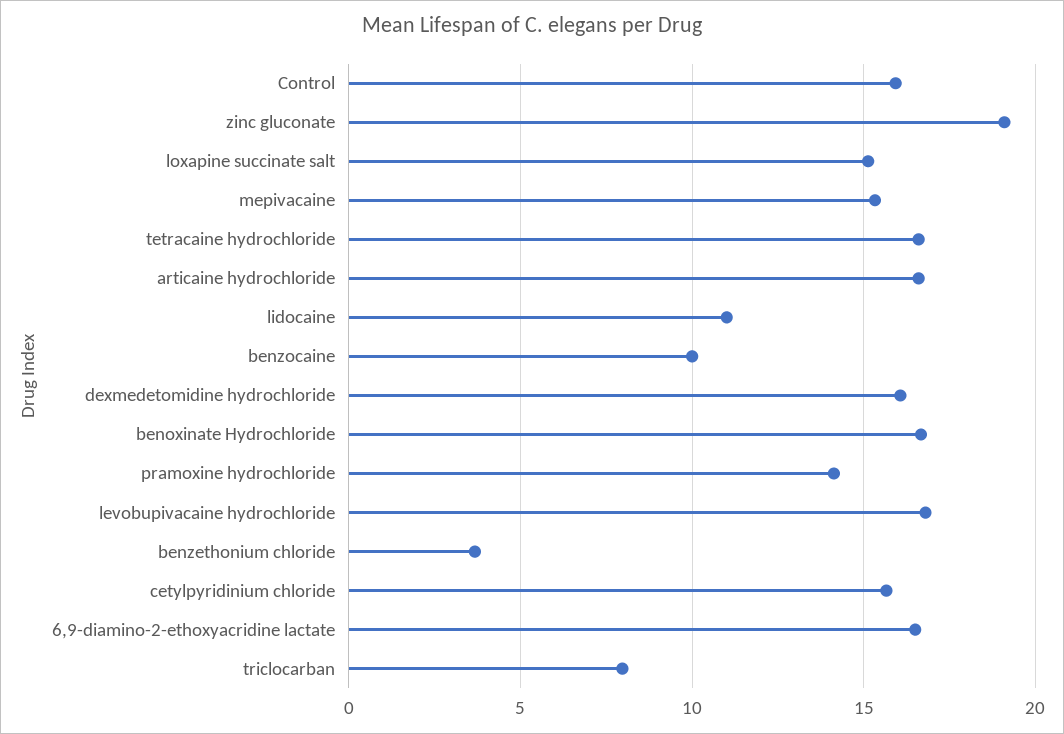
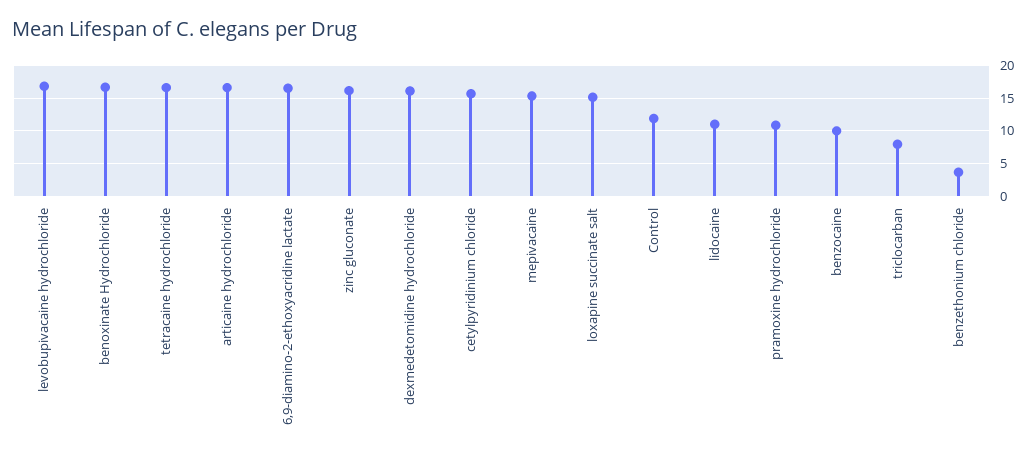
Control: 16 -> 12
zinc gluconate: 19 -> 16
pramoxine hydrochloride: 14 -> 11

